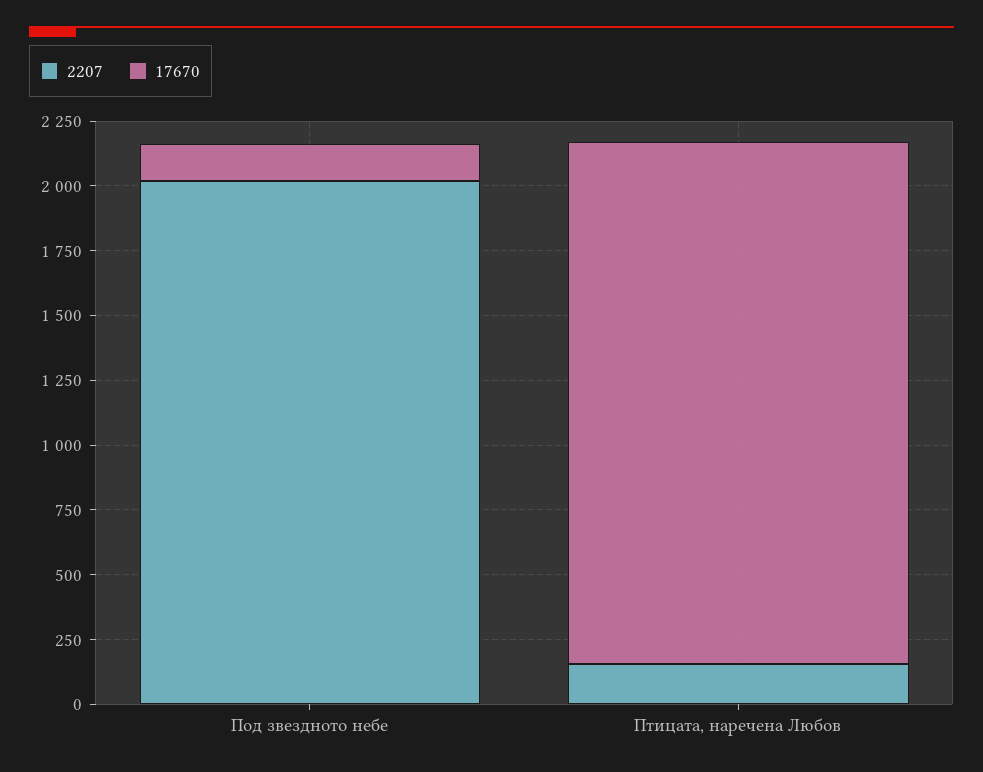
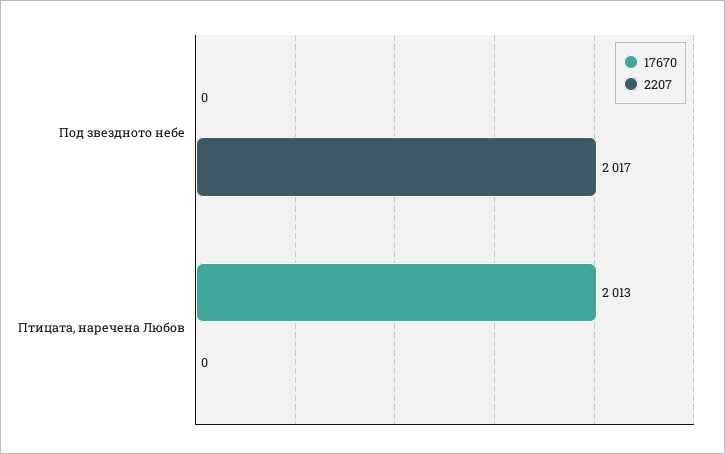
17670, Под звездното небе: 150 -> 0
2207, Птицата, наречена Любов: 150 -> 0

